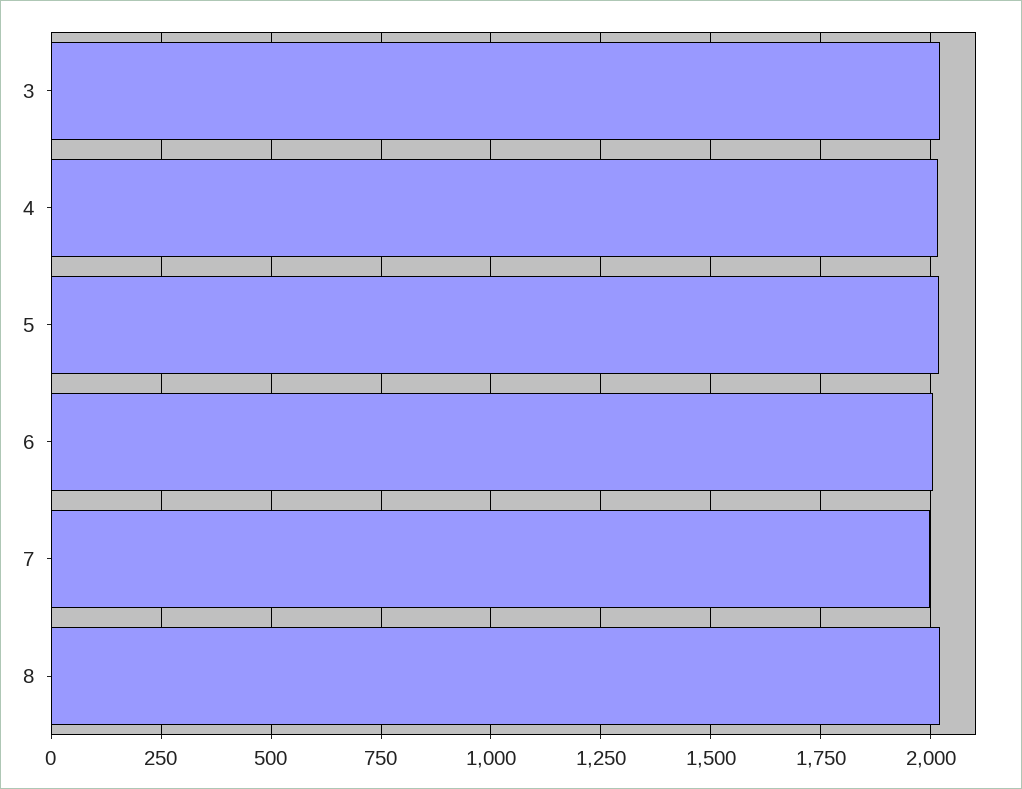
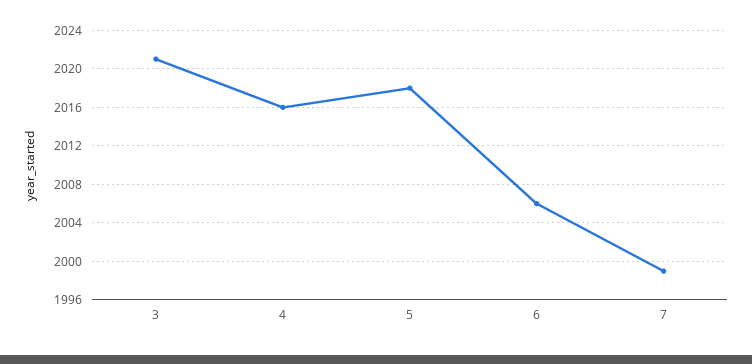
8: 2025 -> none

